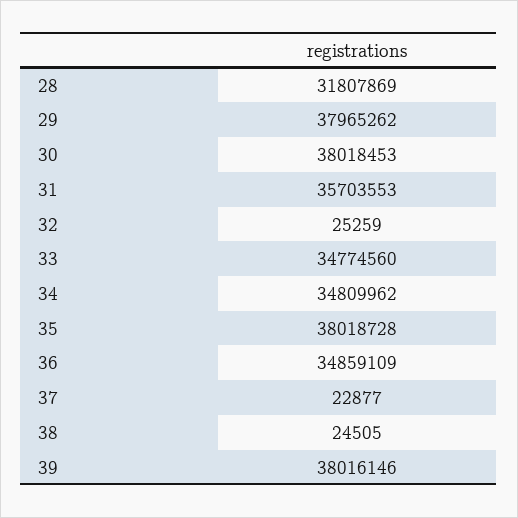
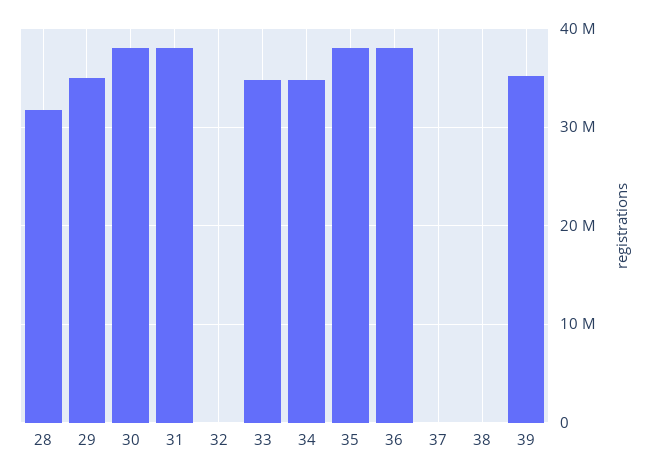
29: 37965262 -> 35000000
31: 35703553 -> 38000000
36: 34859109 -> 38000000
39: 38016146 -> 35000000

